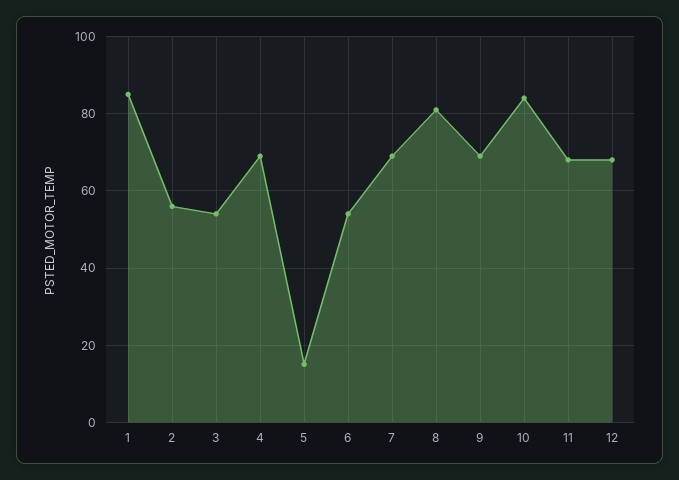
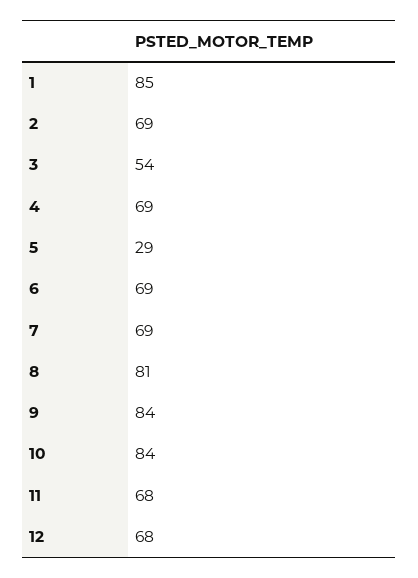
2: 55 -> 69
5: 15 -> 29
6: 55 -> 69
9: 70 -> 84

